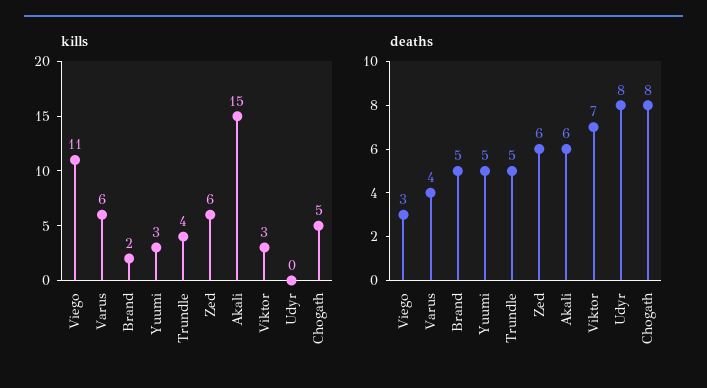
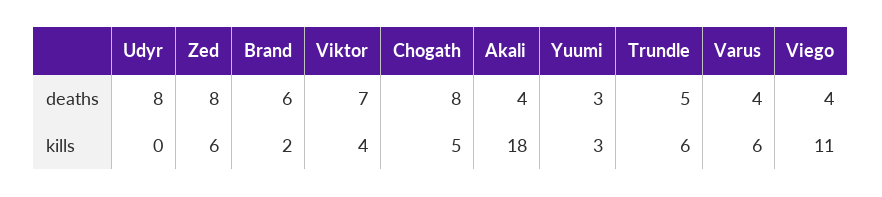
kills, Trundle: 4 -> 6
kills, Akali: 15 -> 18
kills, Viktor: 3 -> 4
deaths, Viego: 3 -> 4
deaths, Brand: 5 -> 6
deaths, Yuumi: 5 -> 3
deaths, Zed: 6 -> 8
deaths, Akali: 6 -> 4

